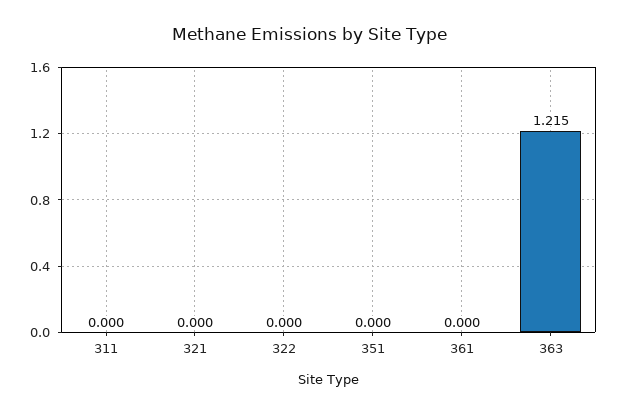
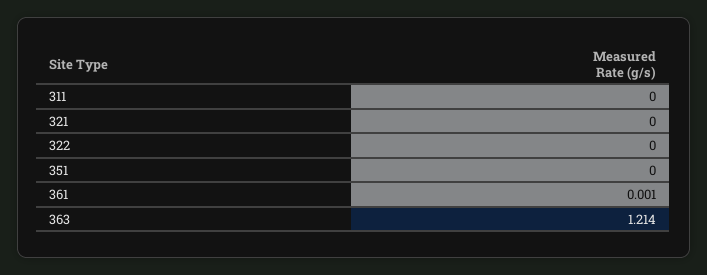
361: 0 -> 0.001
363: 1.215 -> 1.214

